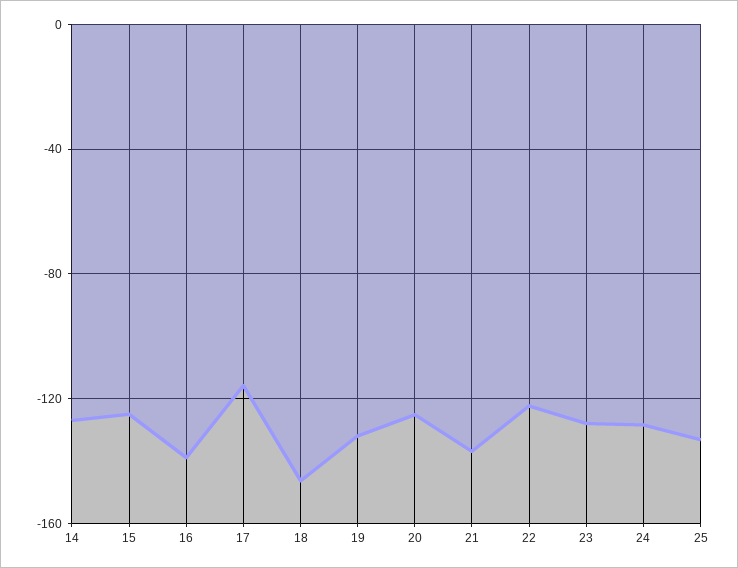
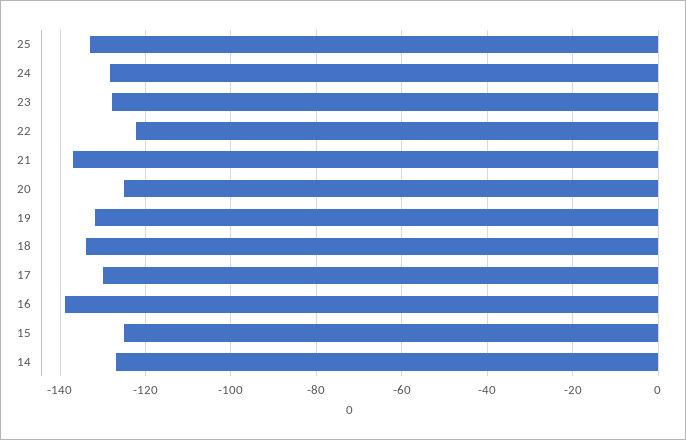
17: -115 -> -130
18: -145 -> -134

